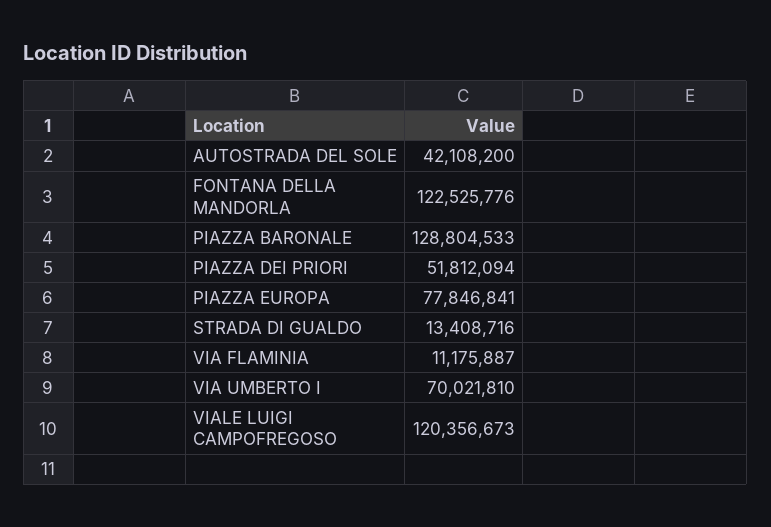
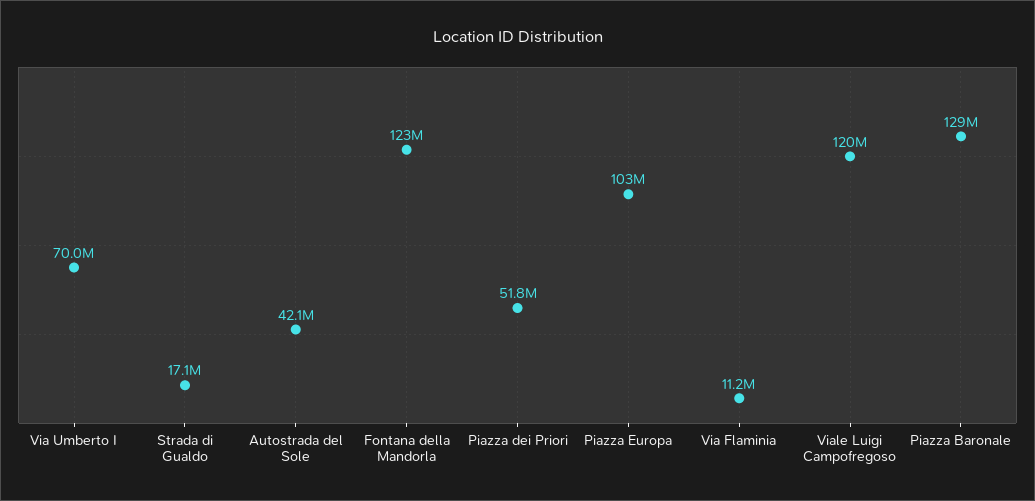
PIAZZA EUROPA: 77846841 -> 103000000
STRADA DI GUALDO: 13408716 -> 17100000

